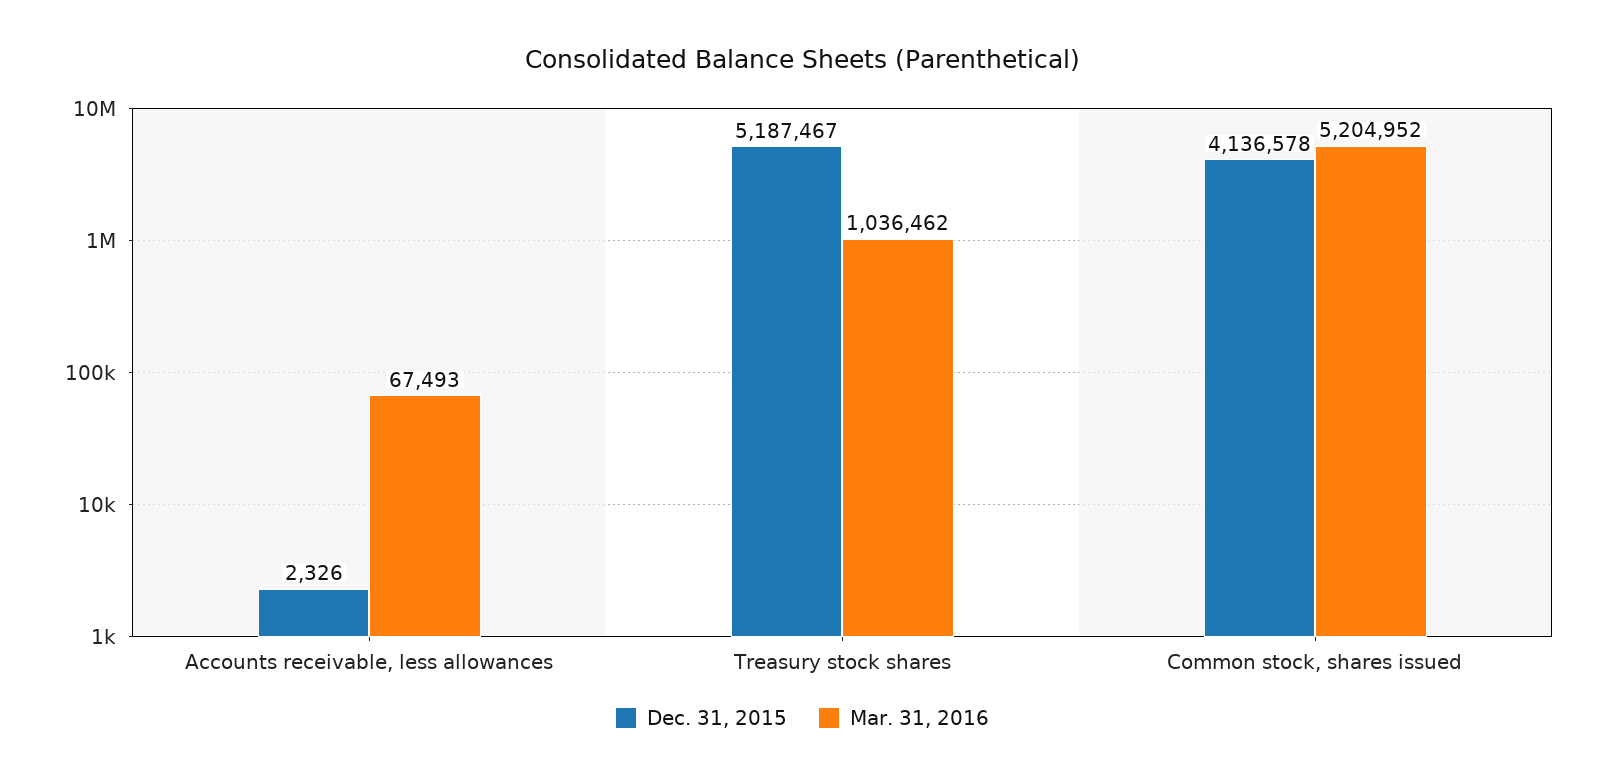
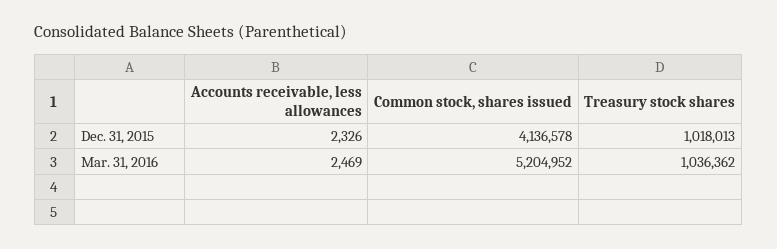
Mar. 31, 2016, Accounts receivable, less allowances: 67493 -> 2469
Dec. 31, 2015, Treasury stock shares: 5187467 -> 1018013
Mar. 31, 2016, Treasury stock shares: 1036462 -> 1036362

